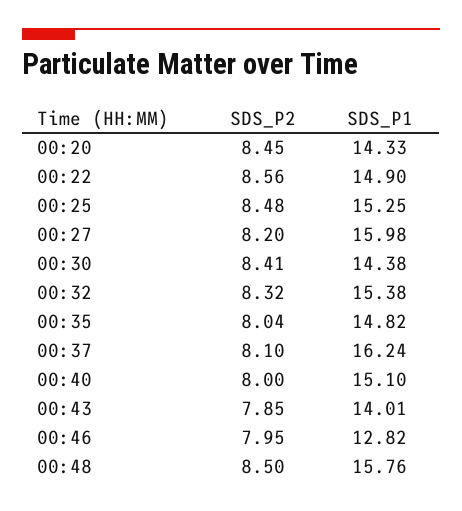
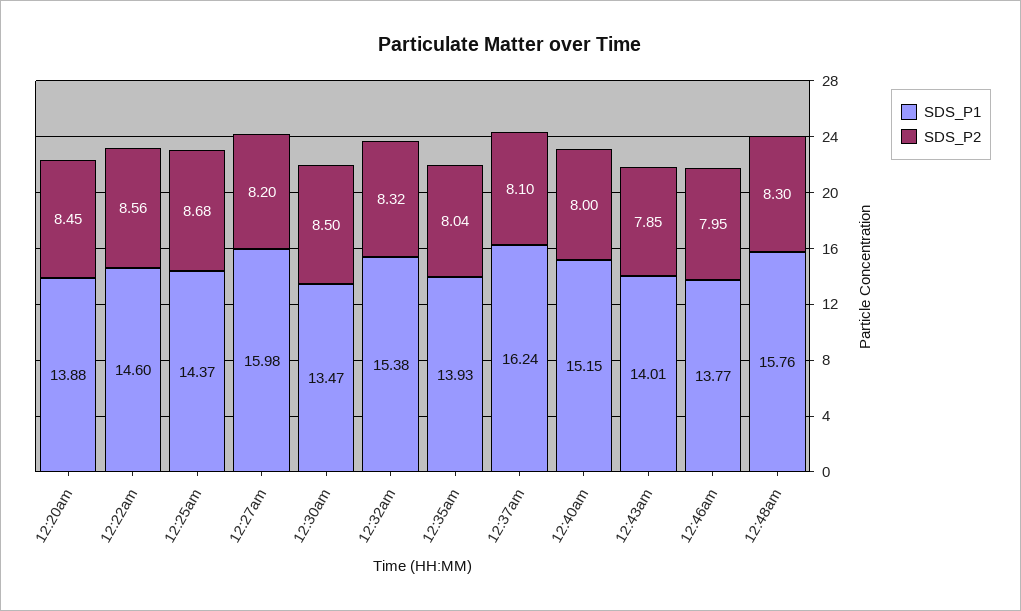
SDS_P1, 00:20: 14.33 -> 13.88
SDS_P1, 00:22: 14.9 -> 14.6
SDS_P2, 00:25: 8.48 -> 8.68
SDS_P1, 00:25: 15.25 -> 14.37
SDS_P2, 00:30: 8.41 -> 8.5
SDS_P1, 00:30: 14.38 -> 13.47
SDS_P1, 00:35: 14.82 -> 13.93
SDS_P1, 00:40: 15.1 -> 15.15
SDS_P1, 00:46: 12.82 -> 13.77
SDS_P2, 00:48: 8.5 -> 8.3

